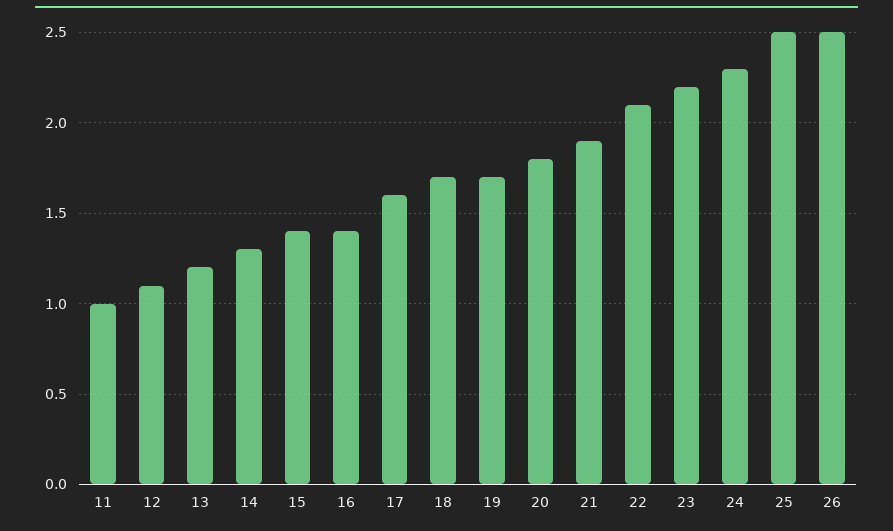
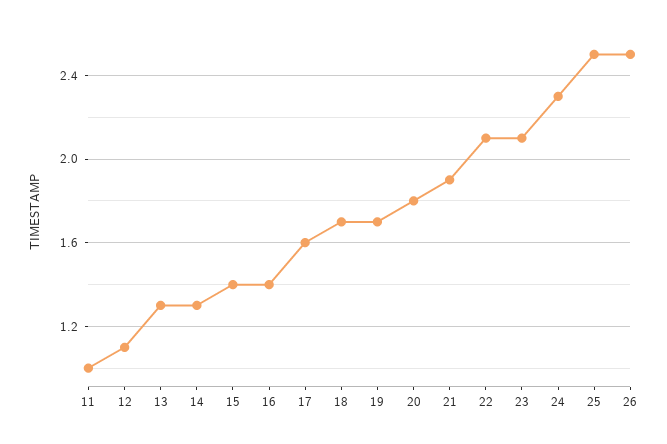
13: 1.2 -> 1.3
23: 2.2 -> 2.1

